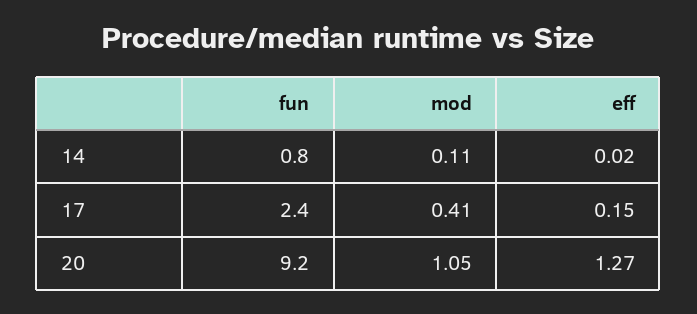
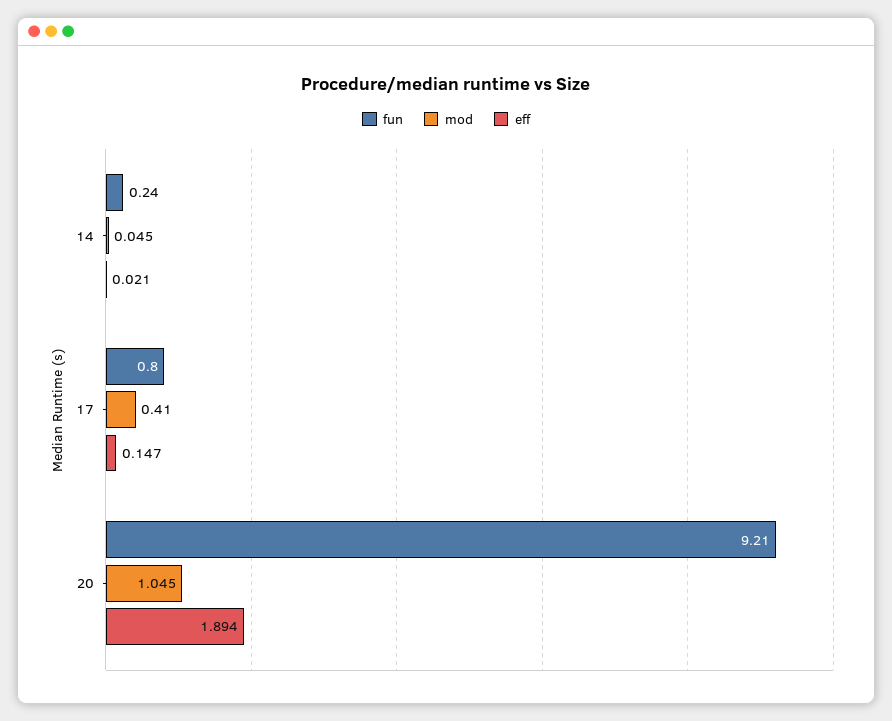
fun, 14: 0.8 -> 0.24
mod, 14: 0.11 -> 0.045
fun, 17: 2.4 -> 0.8
eff, 20: 1.27 -> 1.894

